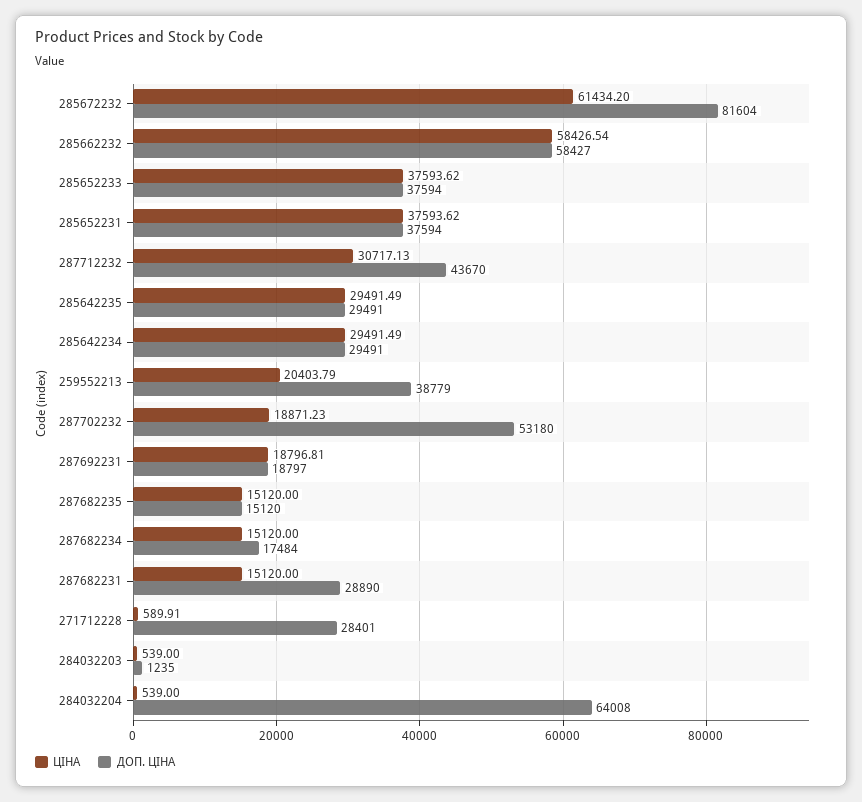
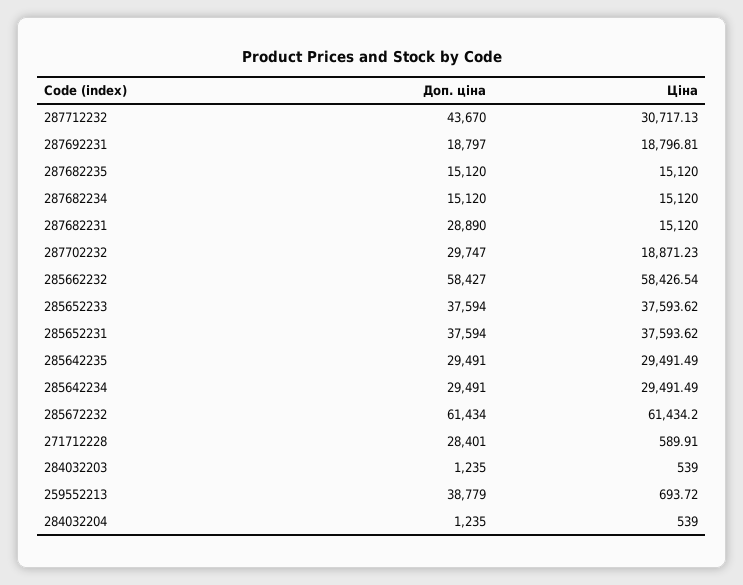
ДОП. ЦІНА, 285672232: 81604 -> 61434
ЦІНА, 259552213: 20403.79 -> 693.72
ДОП. ЦІНА, 287702232: 53180 -> 29747
ДОП. ЦІНА, 287682234: 17484 -> 15120
ДОП. ЦІНА, 284032204: 64008 -> 1235

